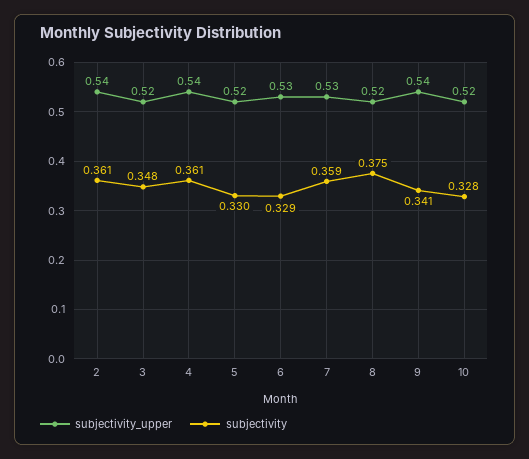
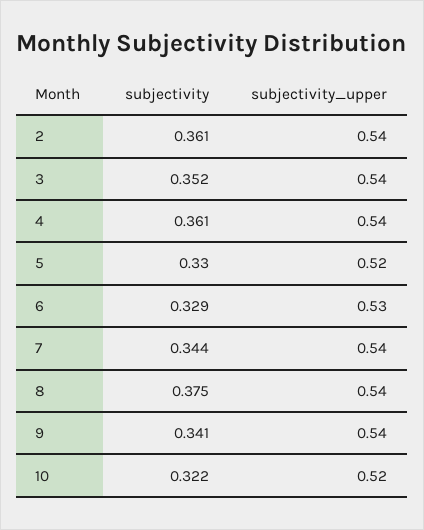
subjectivity_upper, 3: 0.52 -> 0.54
subjectivity, 3: 0.348 -> 0.352
subjectivity_upper, 7: 0.53 -> 0.54
subjectivity, 7: 0.359 -> 0.344
subjectivity_upper, 8: 0.52 -> 0.54
subjectivity, 10: 0.328 -> 0.322

